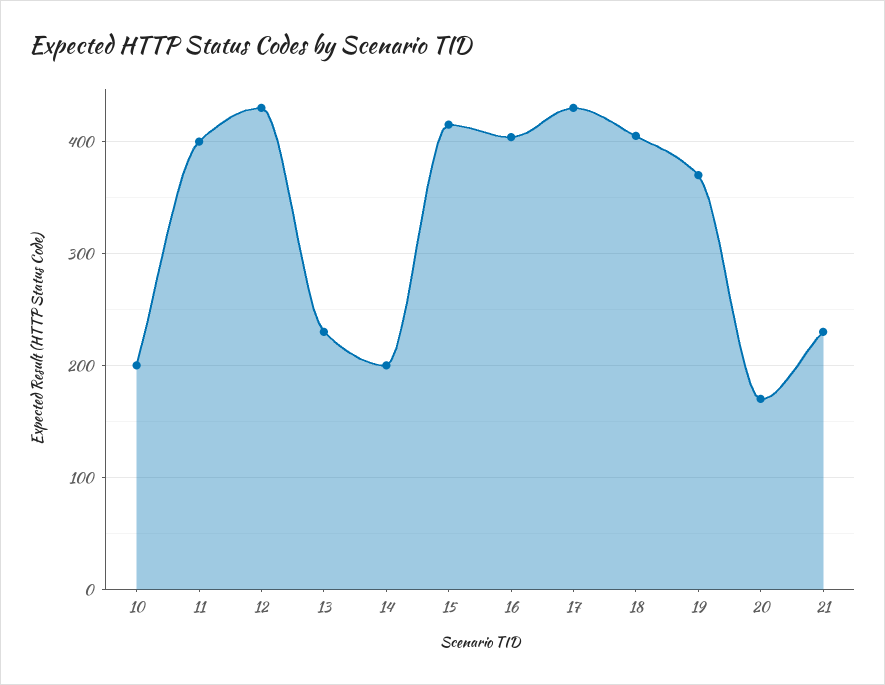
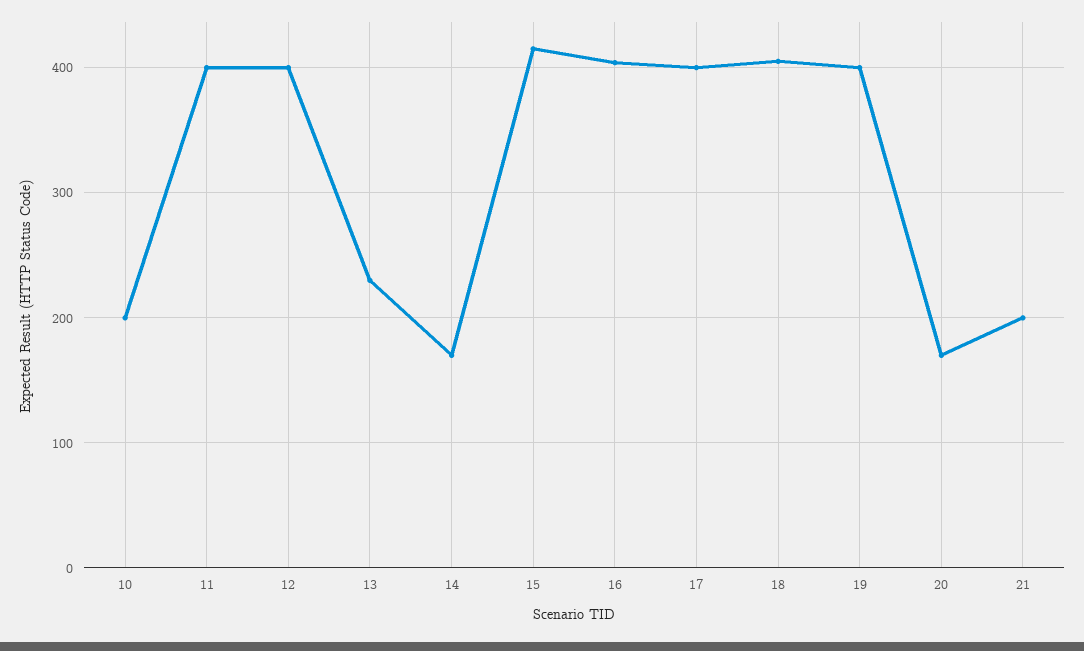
12: 430 -> 400
14: 200 -> 170
17: 430 -> 400
19: 370 -> 400
21: 230 -> 200

